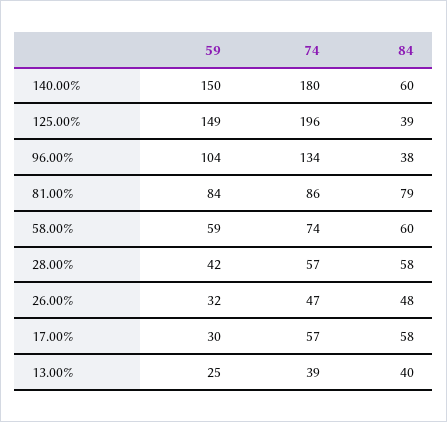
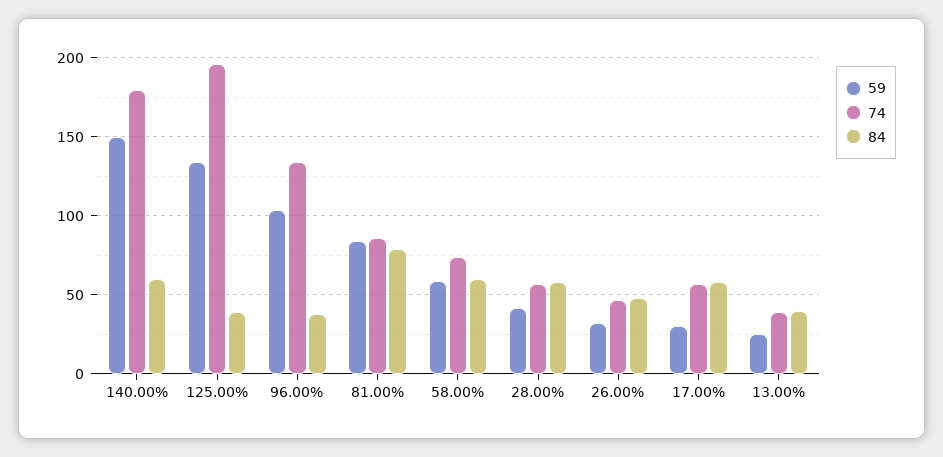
59, 125.00%: 149 -> 135

